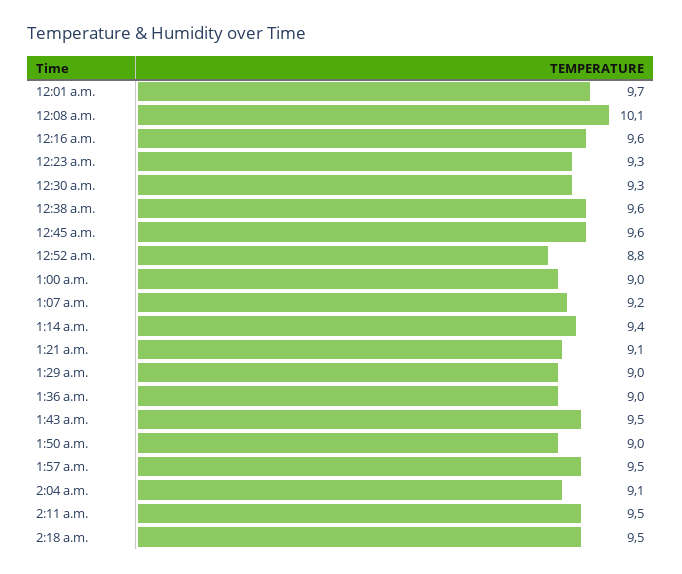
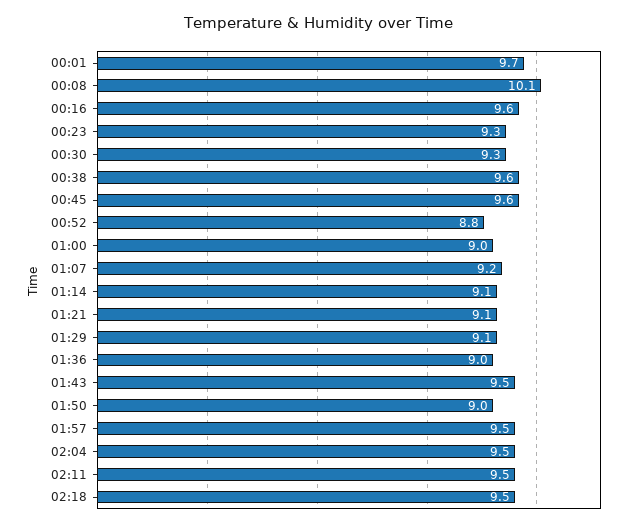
1:14 a.m.: 9.4 -> 9.1
1:29 a.m.: 9 -> 9.1
2:04 a.m.: 9.1 -> 9.5

